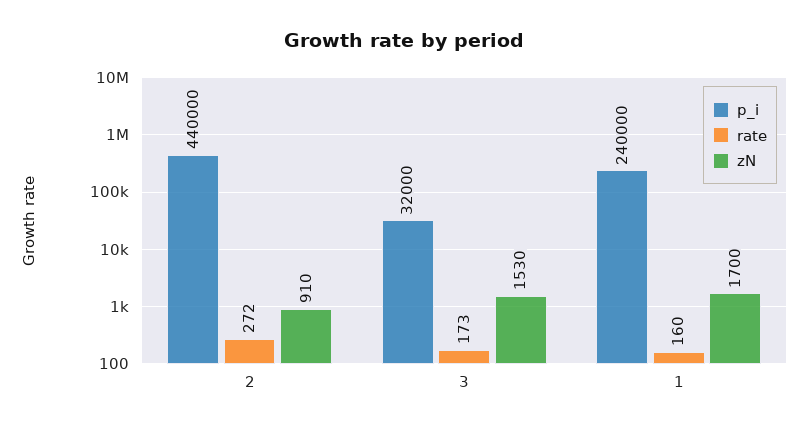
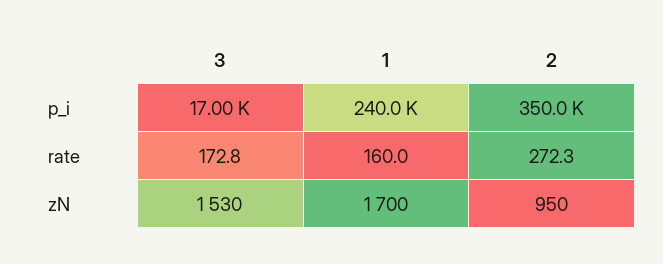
p_i, 2: 440000 -> 350000
zN, 2: 910 -> 950
p_i, 3: 32000 -> 17000

